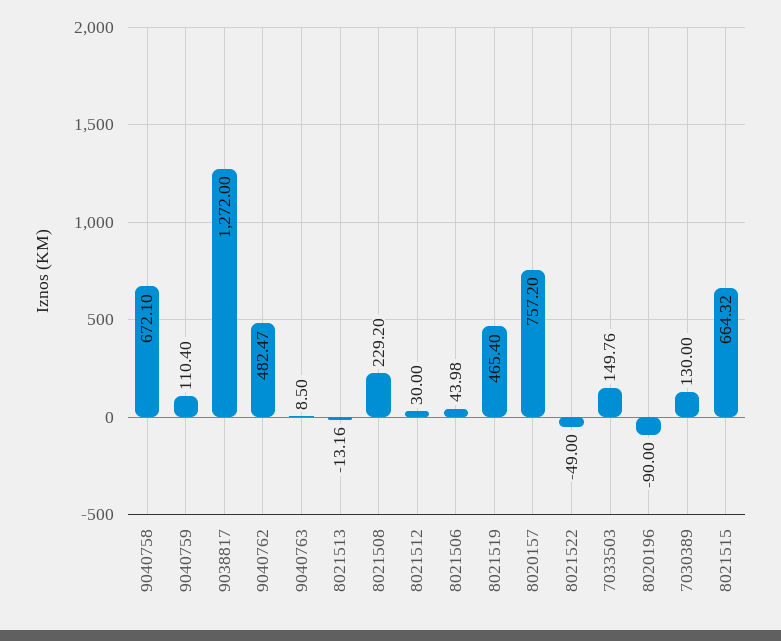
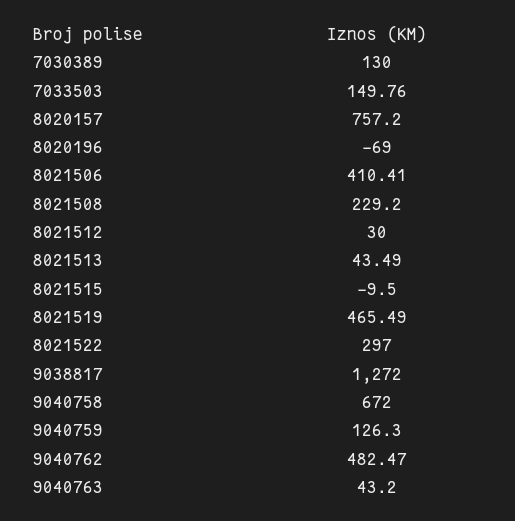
9040758: 672.1 -> 672
9040759: 110.4 -> 126.3
9040763: 8.5 -> 43.2
8021513: -13.16 -> 43.49
8021506: 43.98 -> 410.41
8021519: 465.4 -> 465.49
8021522: -49 -> 297
8020196: -90 -> -69
8021515: 664.32 -> -9.5

